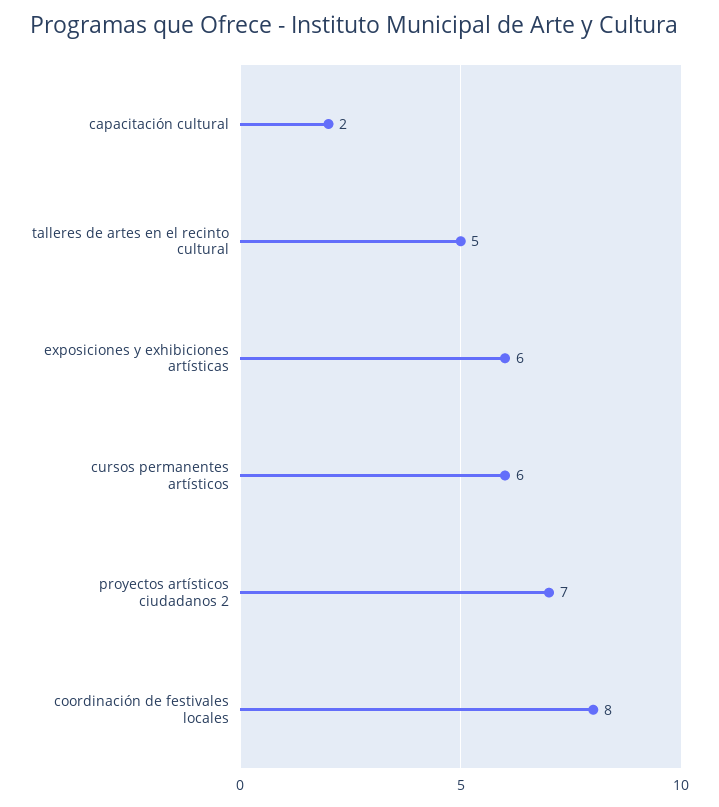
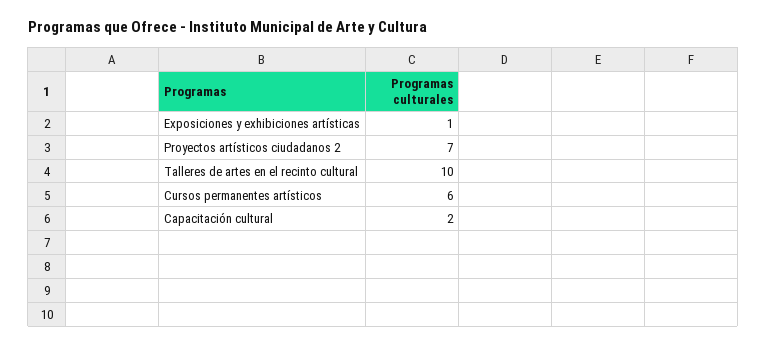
talleres de artes en el recinto cultural: 5 -> 10
exposiciones y exhibiciones artísticas: 6 -> 1
coordinación de festivales locales: 8 -> none

